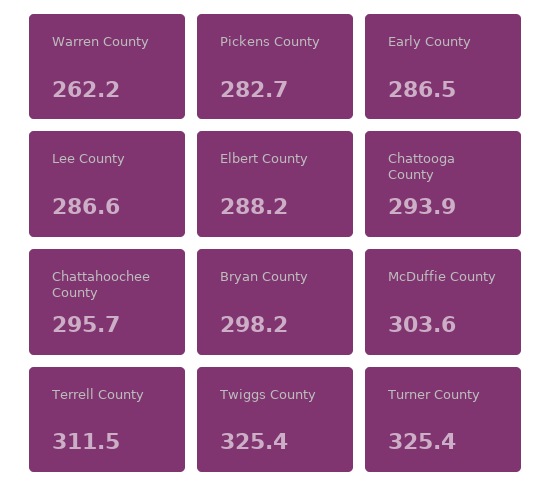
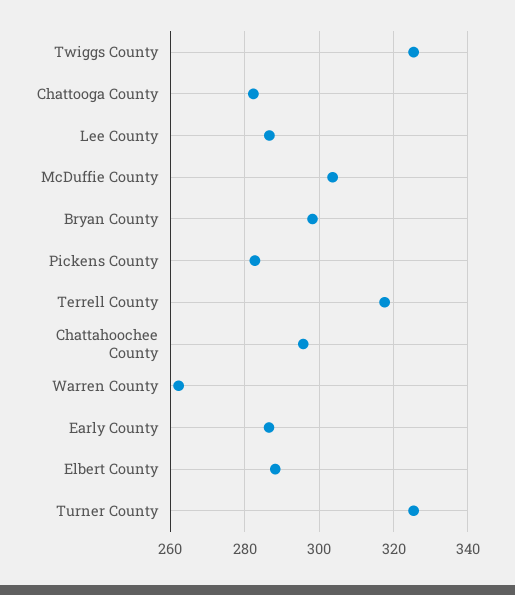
Chattooga County: 293.9 -> 282
Terrell County: 311.5 -> 318

